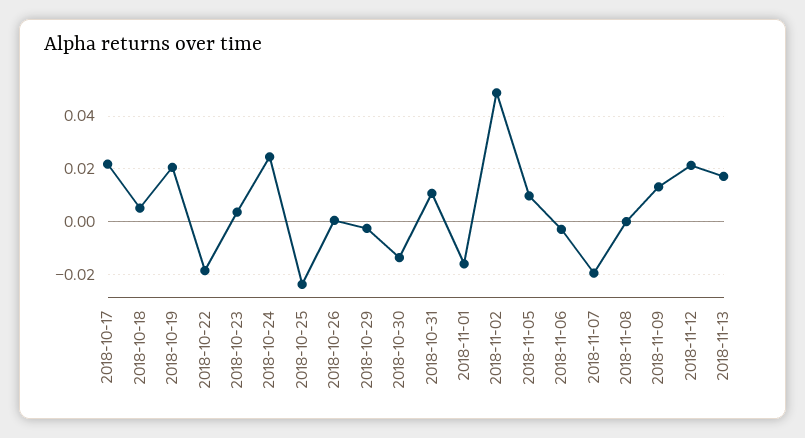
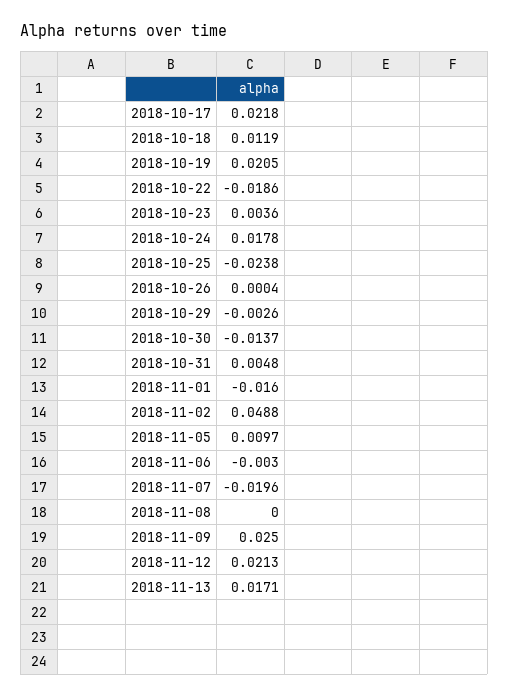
2018-10-18: 0.005 -> 0.0119
2018-10-24: 0.025 -> 0.0178
2018-10-31: 0.01 -> 0.0048
2018-11-09: 0.0125 -> 0.025

